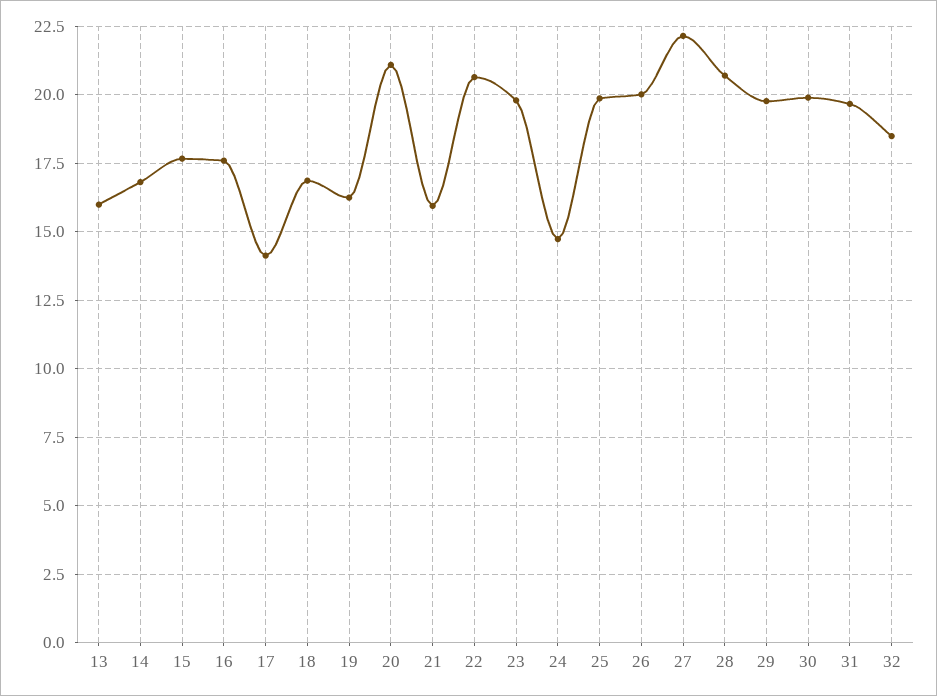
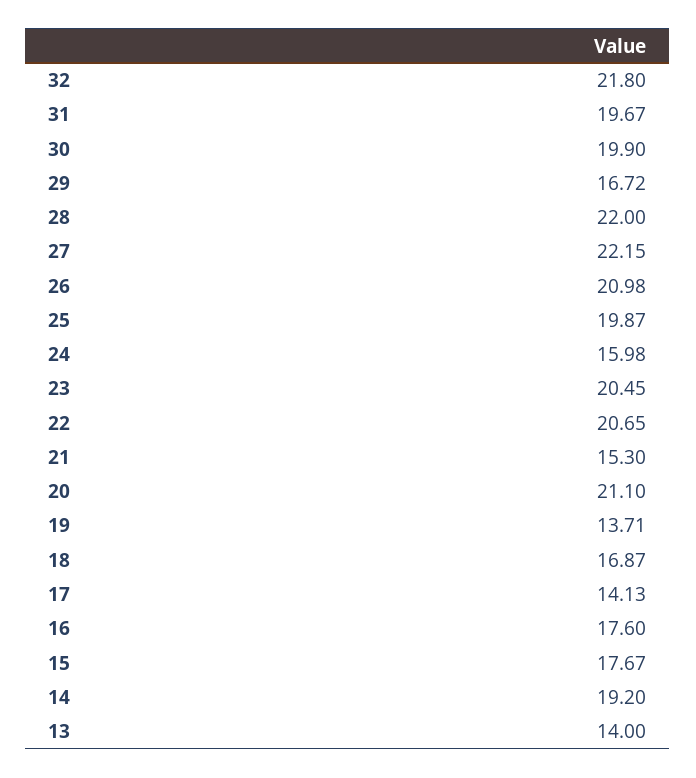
13: 16 -> 14
14: 16.75 -> 19.2
19: 16.25 -> 13.71
21: 16 -> 15.3
23: 19.75 -> 20.45
24: 14.75 -> 15.98
26: 20 -> 20.98
28: 20.75 -> 22
29: 19.75 -> 16.72
32: 18.5 -> 21.8

